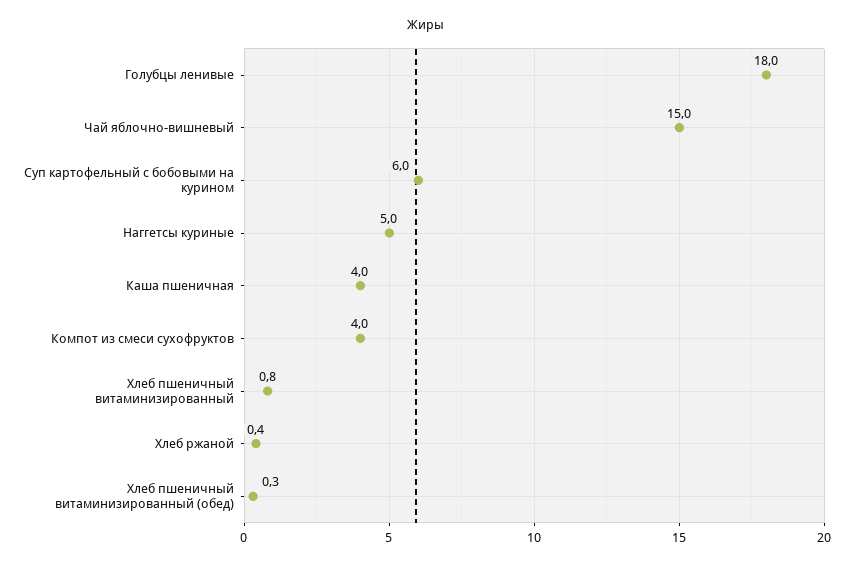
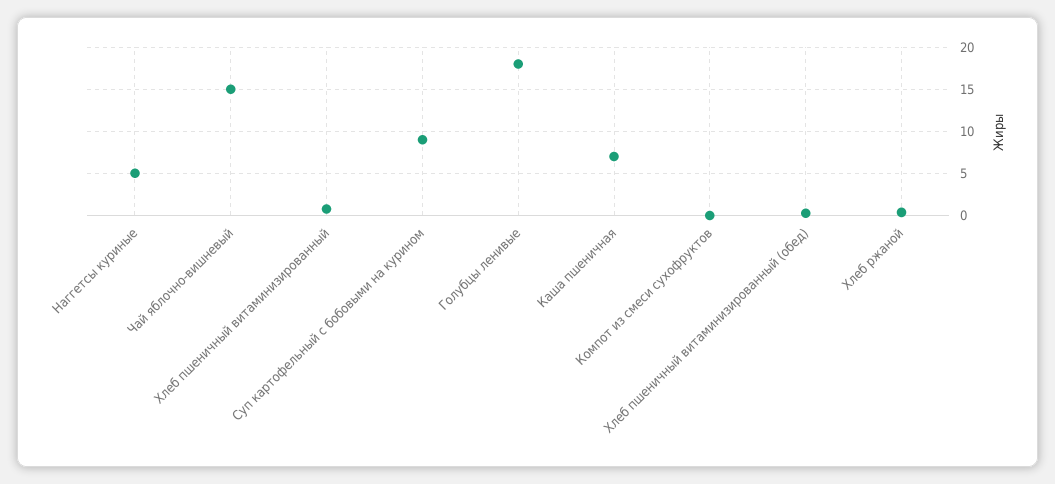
Суп картофельный с бобовыми на курином: 6 -> 9
Каша пшеничная: 4 -> 7
Компот из смеси сухофруктов: 4 -> 0

